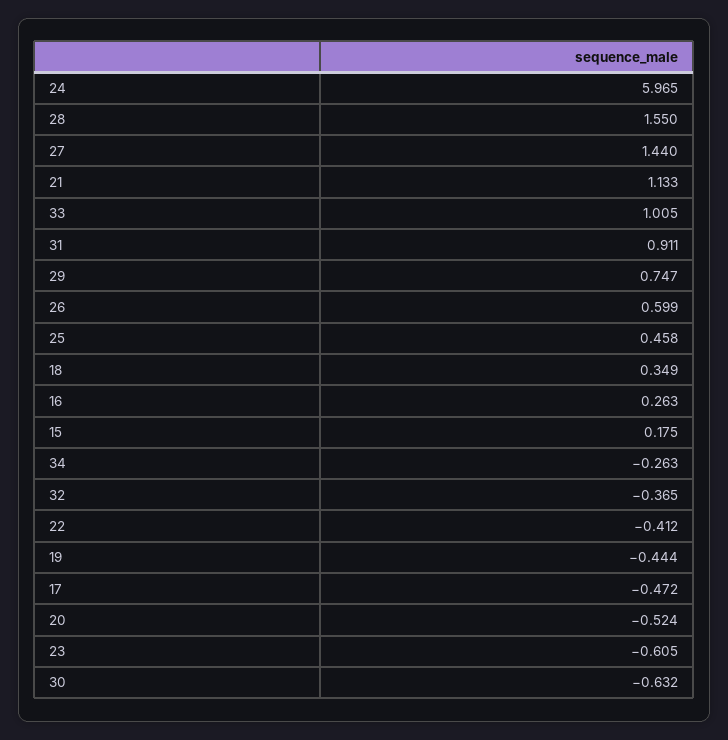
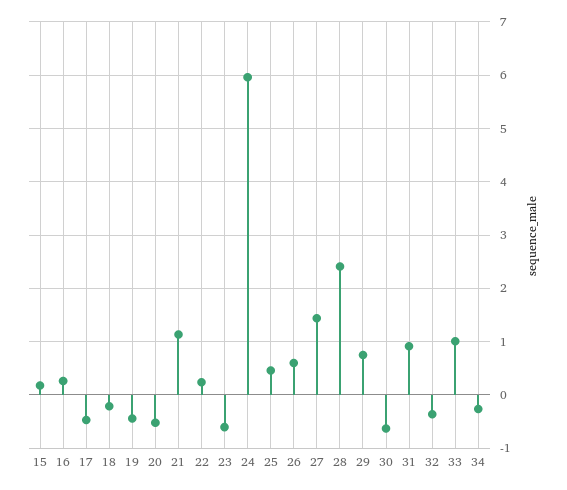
28: 1.55 -> 2.4
18: 0.349 -> -0.2
22: -0.412 -> 0.2

